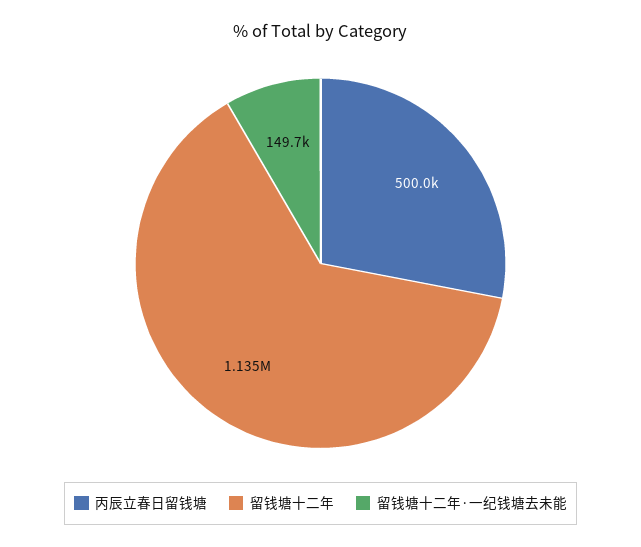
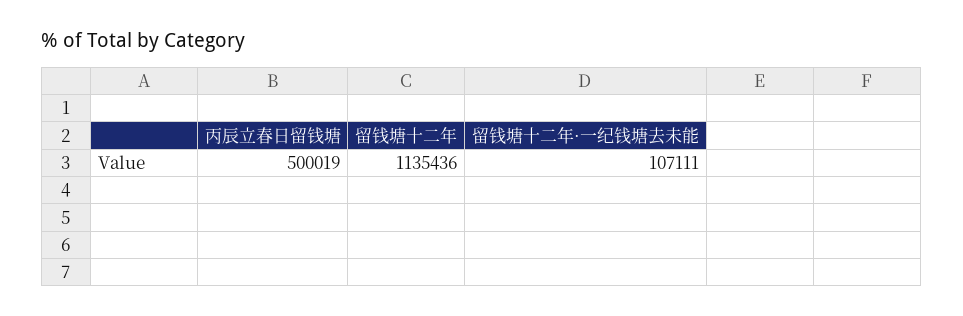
留钱塘十二年·一纪钱塘去未能: 149700 -> 107111

